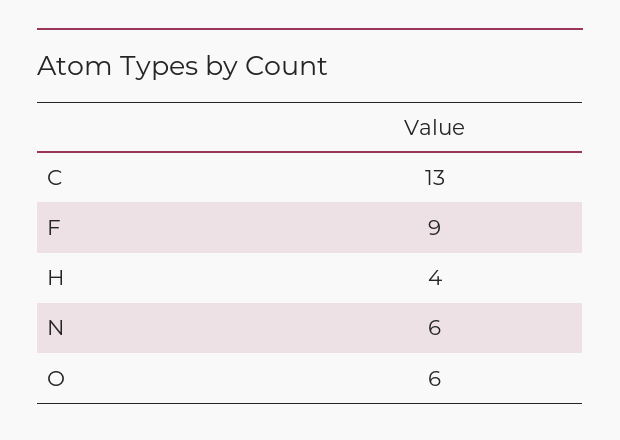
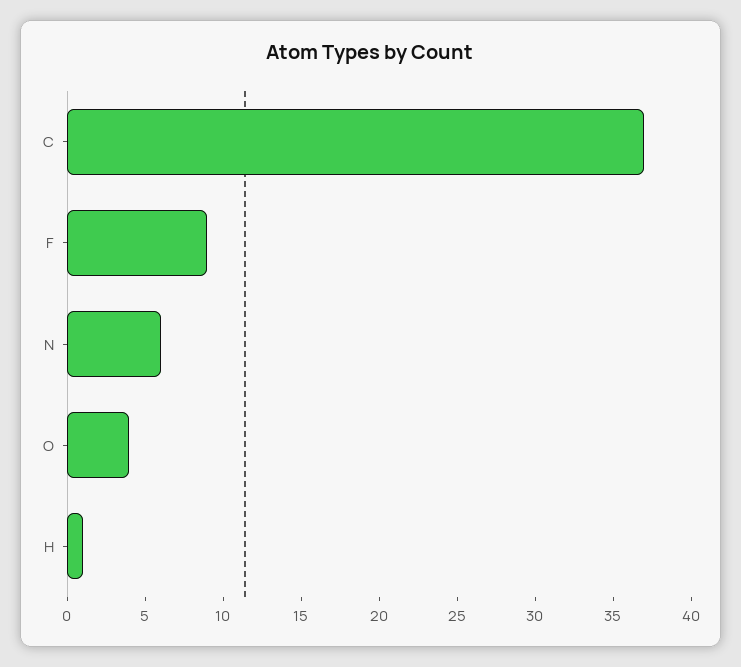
C: 13 -> 37
H: 4 -> 1
O: 6 -> 4

